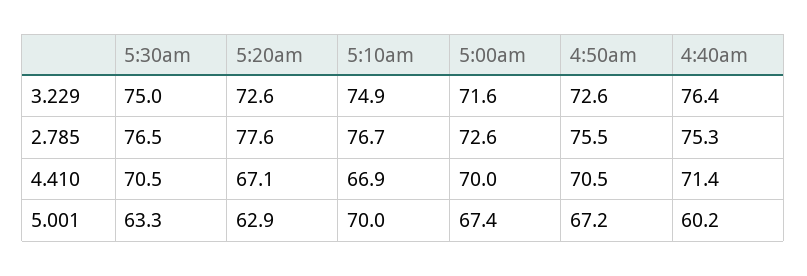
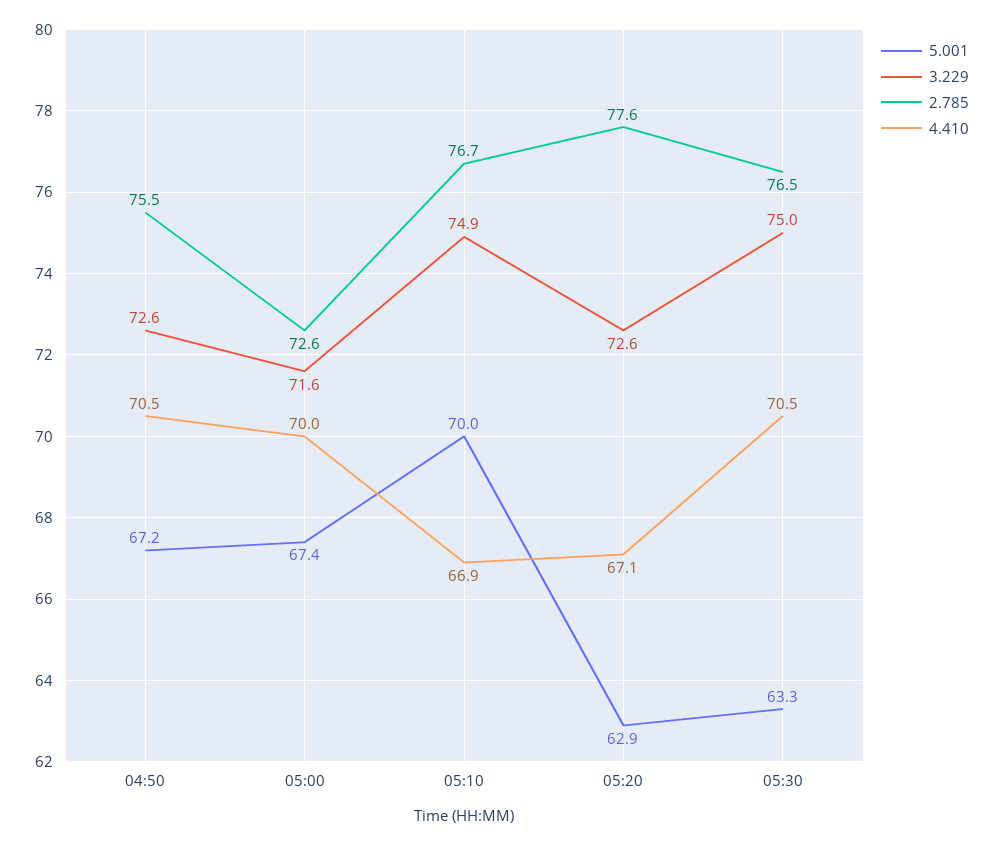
3.229, 4:40am: 76.4 -> none
2.785, 4:40am: 75.3 -> none
4.410, 4:40am: 71.4 -> none
5.001, 4:40am: 60.2 -> none

